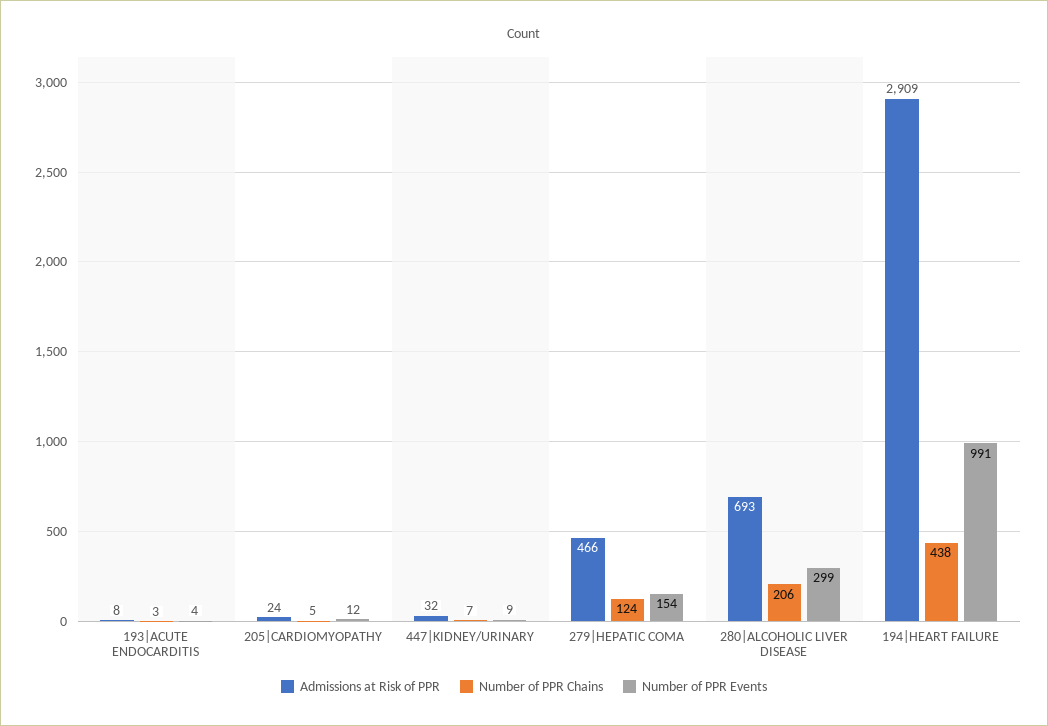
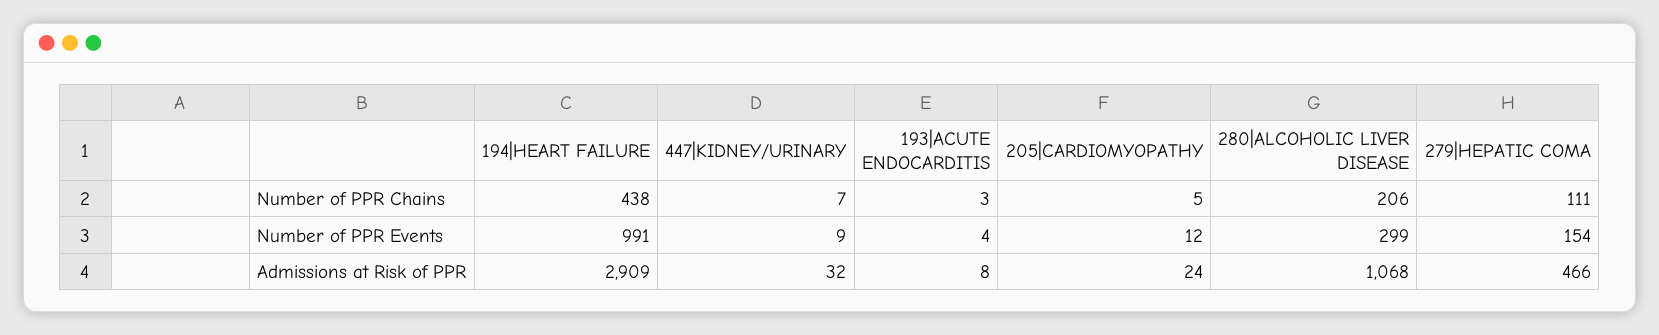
Number of PPR Chains, 279|HEPATIC COMA: 124 -> 111
Admissions at Risk of PPR, 280|ALCOHOLIC LIVER DISEASE: 693 -> 1068

